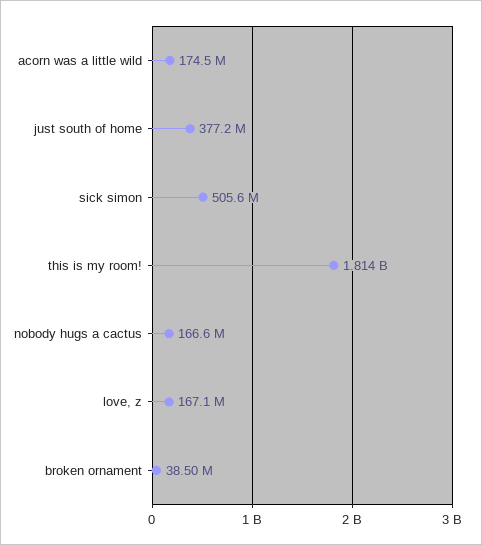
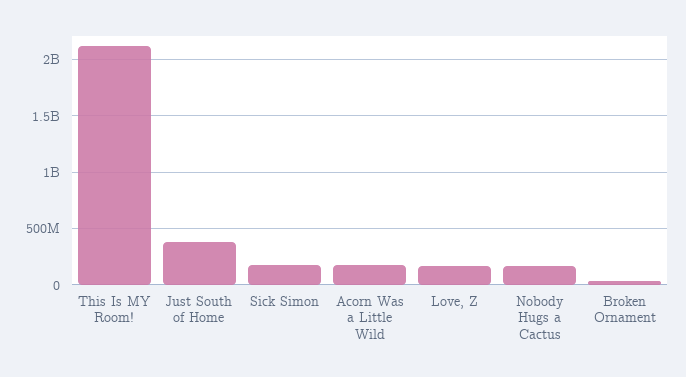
sick simon: 505600000 -> 200000000
this is my room!: 1814000000 -> 2100000000

